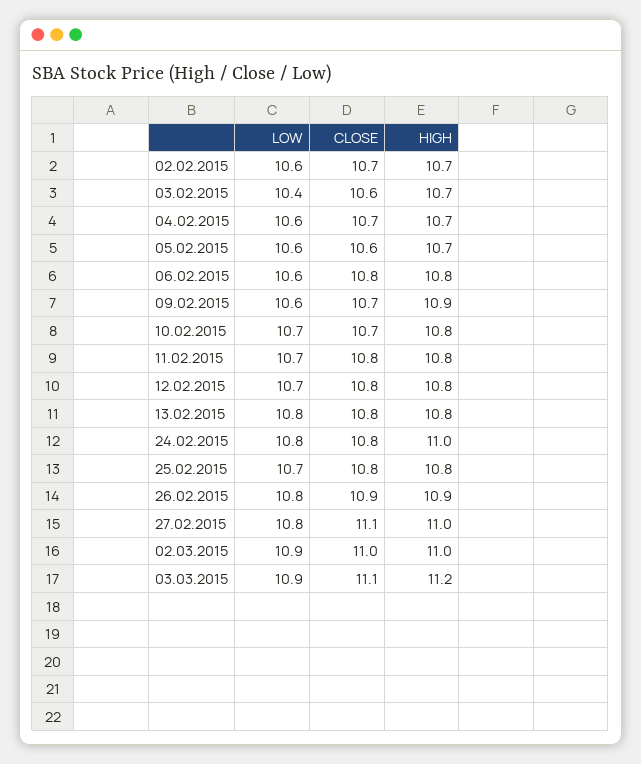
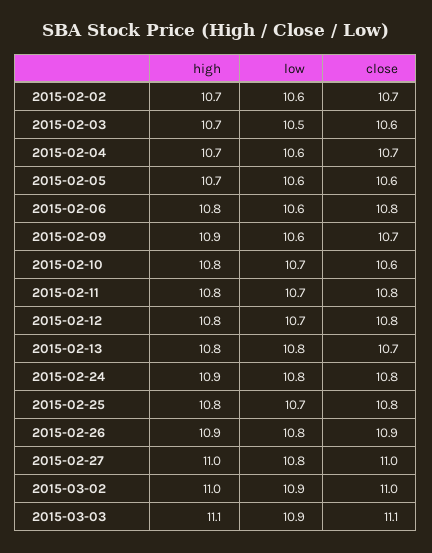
LOW, 03.02.2015: 10.4 -> 10.5
CLOSE, 10.02.2015: 10.7 -> 10.6
CLOSE, 13.02.2015: 10.8 -> 10.7
HIGH, 24.02.2015: 11 -> 10.9
CLOSE, 27.02.2015: 11.1 -> 11
HIGH, 03.03.2015: 11.2 -> 11.1

